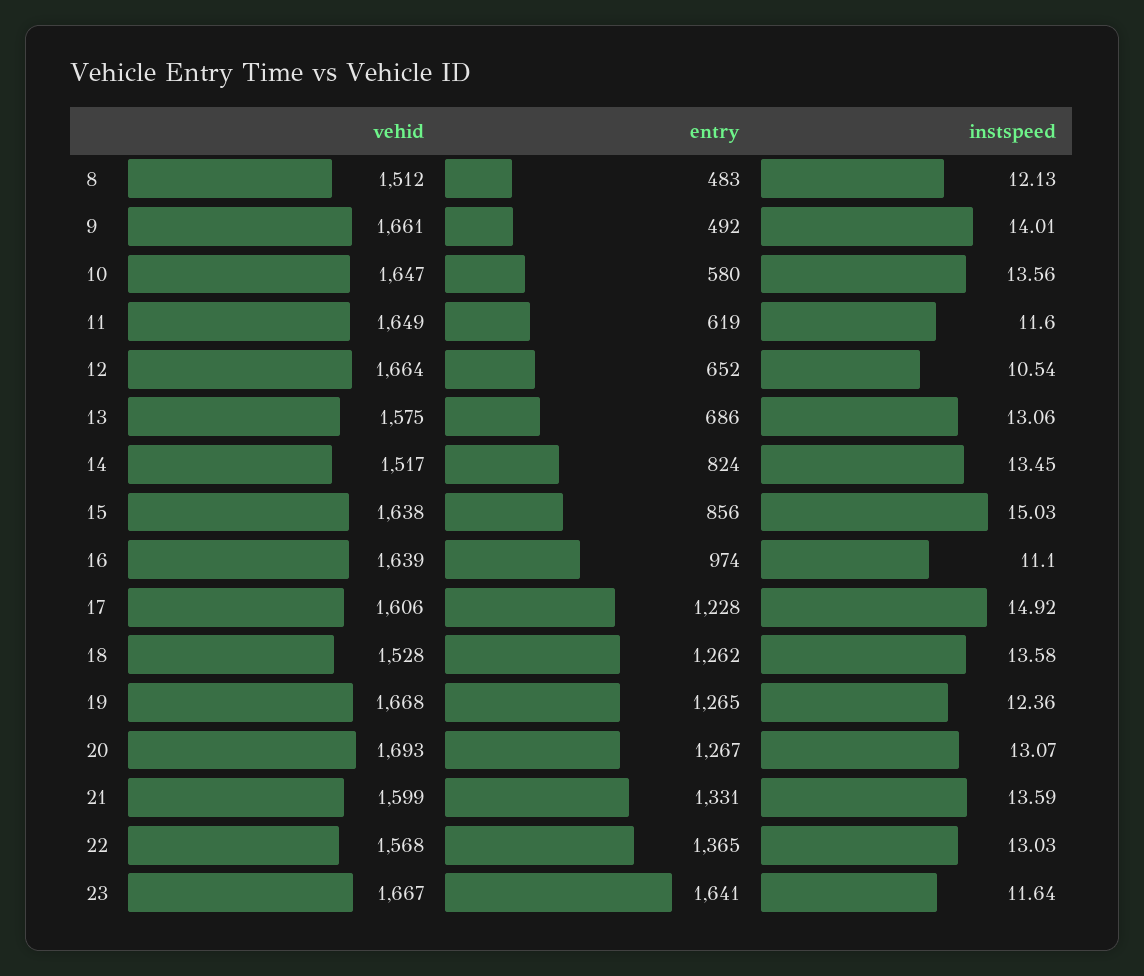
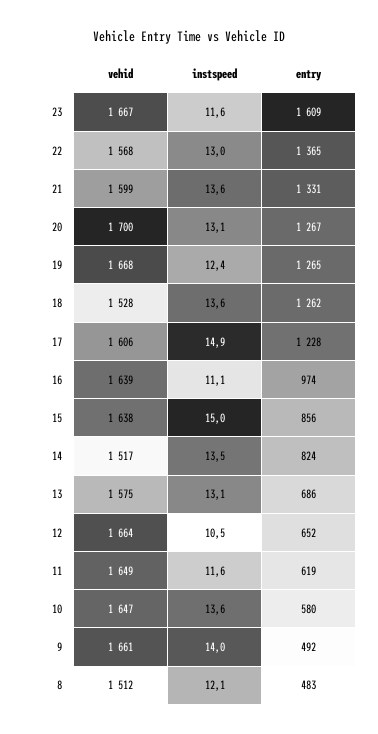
vehid, 20: 1693 -> 1700
entry, 23: 1641 -> 1609

